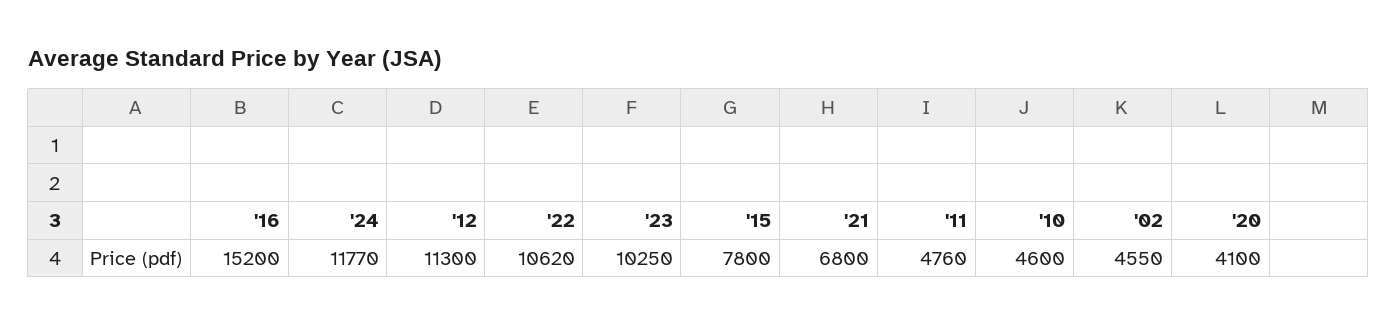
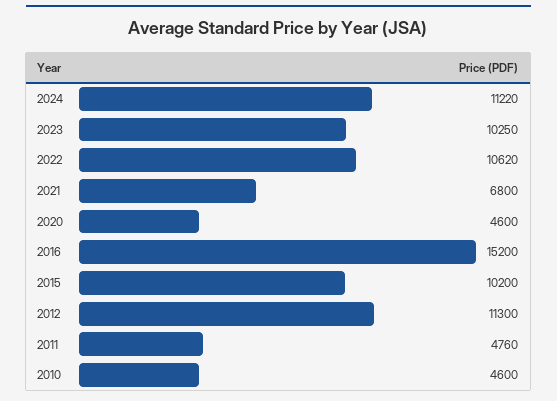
'24: 11770 -> 11220
'15: 7800 -> 10200
'02: 4550 -> none
'20: 4100 -> 4600

